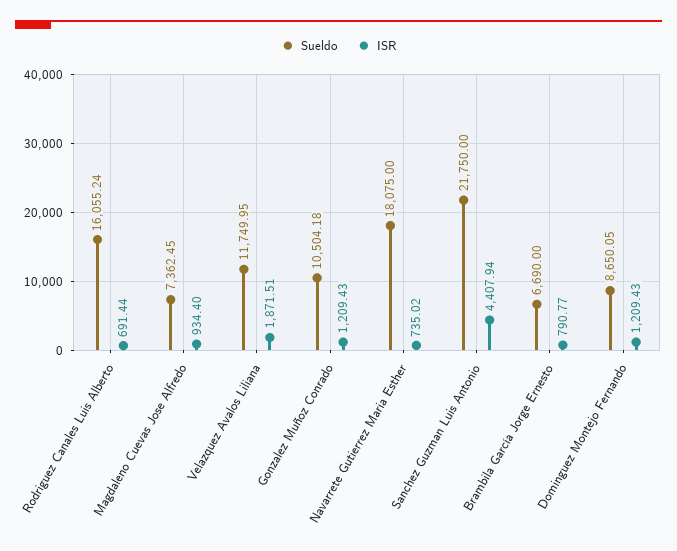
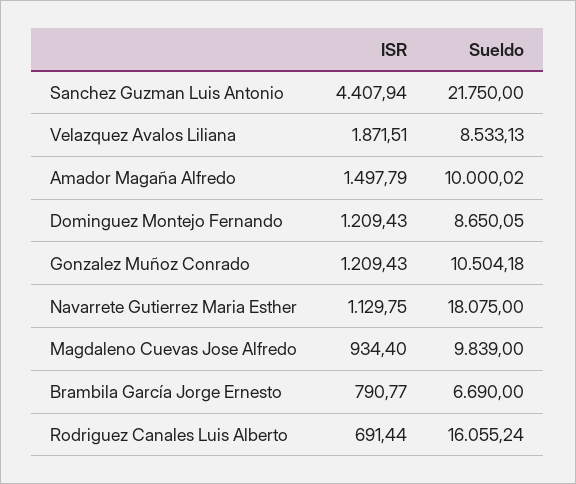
Sueldo, Magdaleno Cuevas Jose Alfredo: 7362.45 -> 9839
Sueldo, Velazquez Avalos Liliana: 11749.95 -> 8533.13
ISR, Navarrete Gutierrez Maria Esther: 735.02 -> 1129.75
ISR, Amador Magaña Alfredo: none -> 1497.79
Sueldo, Amador Magaña Alfredo: none -> 10000.02

